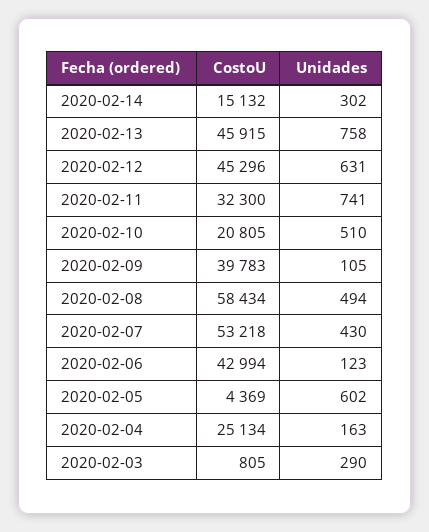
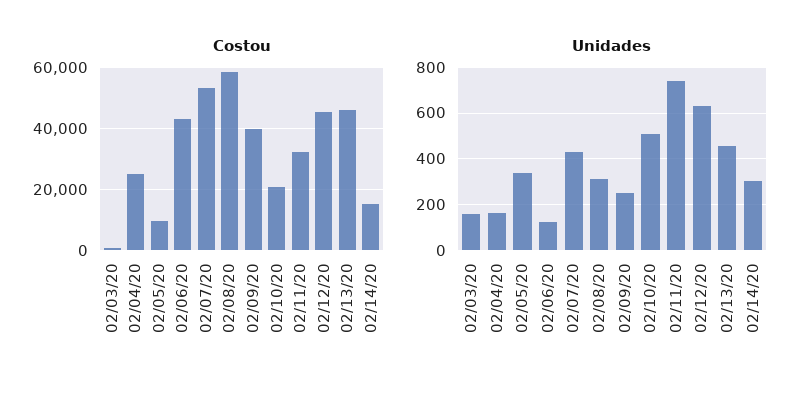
Unidades, 2020-02-13: 758 -> 450
Unidades, 2020-02-09: 105 -> 250
Unidades, 2020-02-08: 494 -> 300
CostoU, 2020-02-05: 4369 -> 10000
Unidades, 2020-02-05: 602 -> 350
Unidades, 2020-02-03: 290 -> 150

